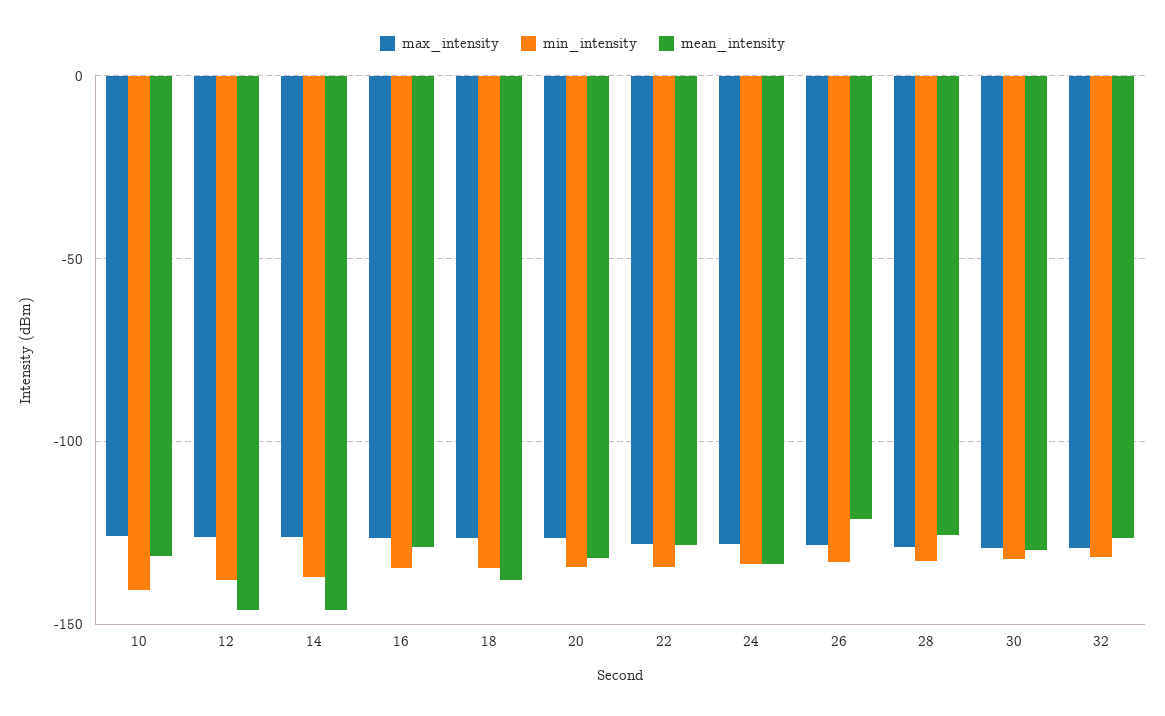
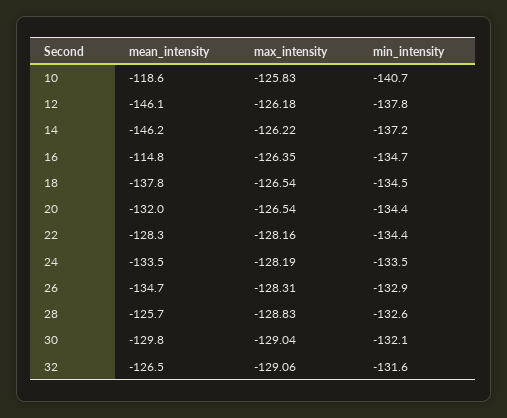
mean_intensity, 10: -130 -> -118.6
mean_intensity, 16: -130 -> -114.8
mean_intensity, 26: -120 -> -134.7

